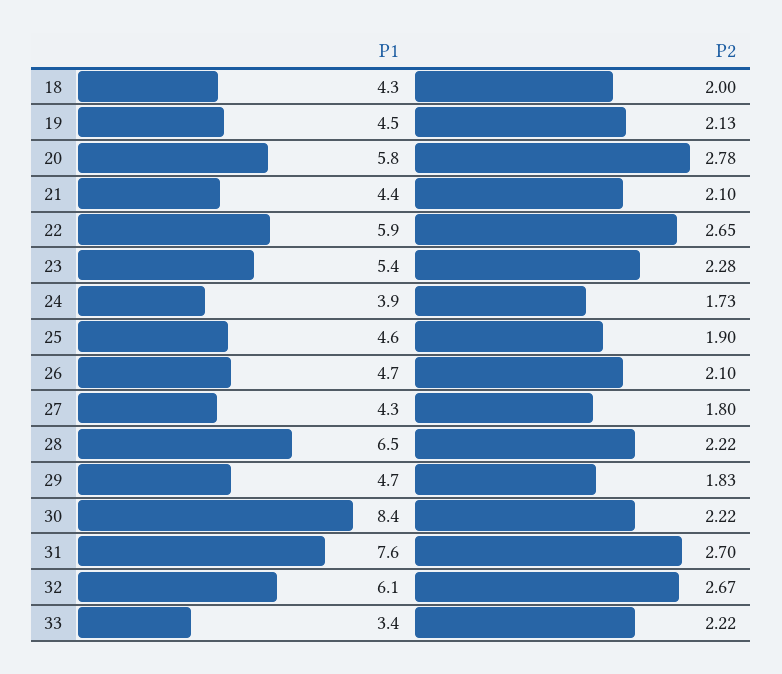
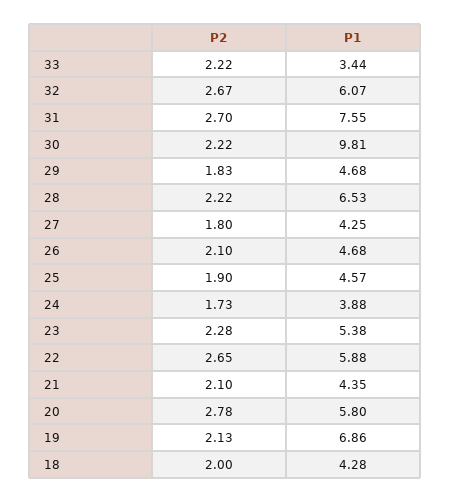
P1, 19: 4.5 -> 6.86
P1, 30: 8.4 -> 9.81

